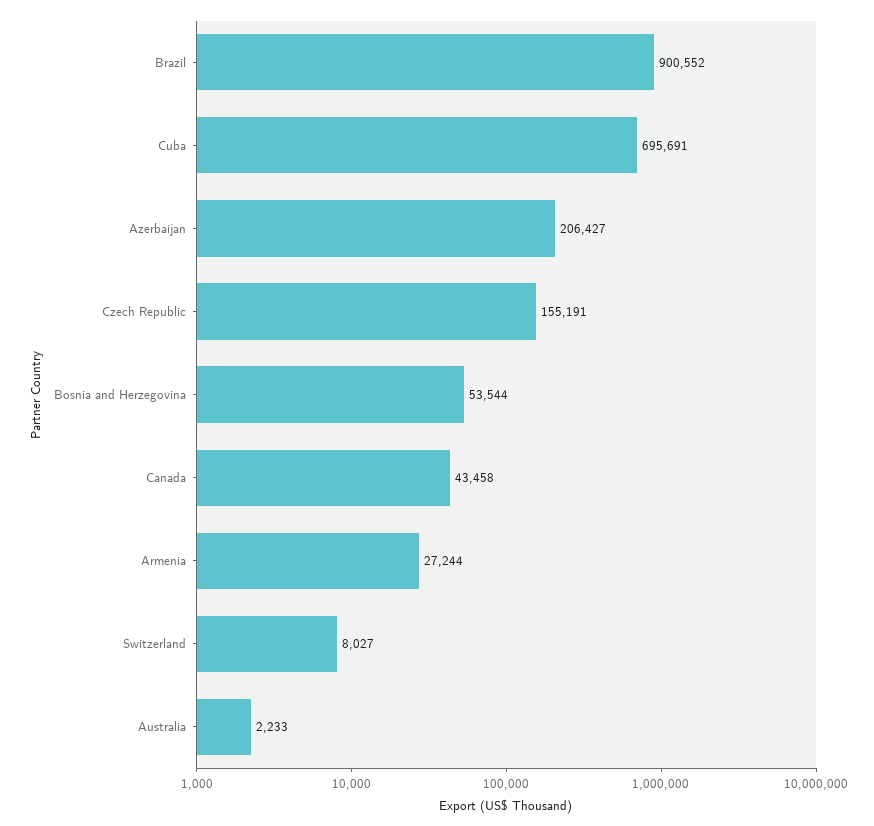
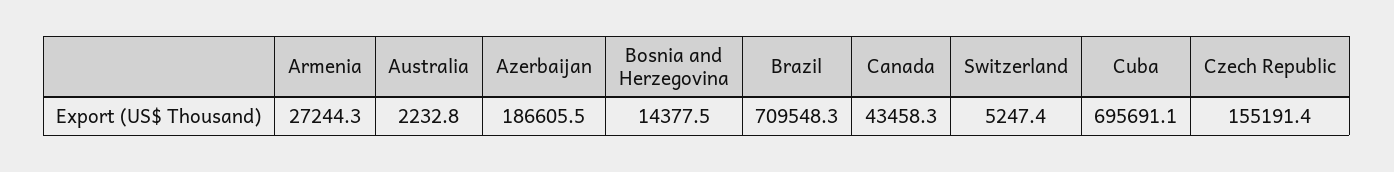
Brazil: 900552 -> 709548.3
Azerbaijan: 206427 -> 186605.5
Bosnia and Herzegovina: 53544 -> 14377.5
Switzerland: 8027 -> 5247.4

